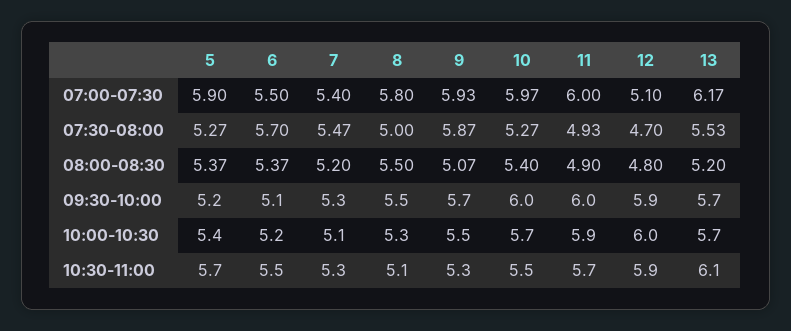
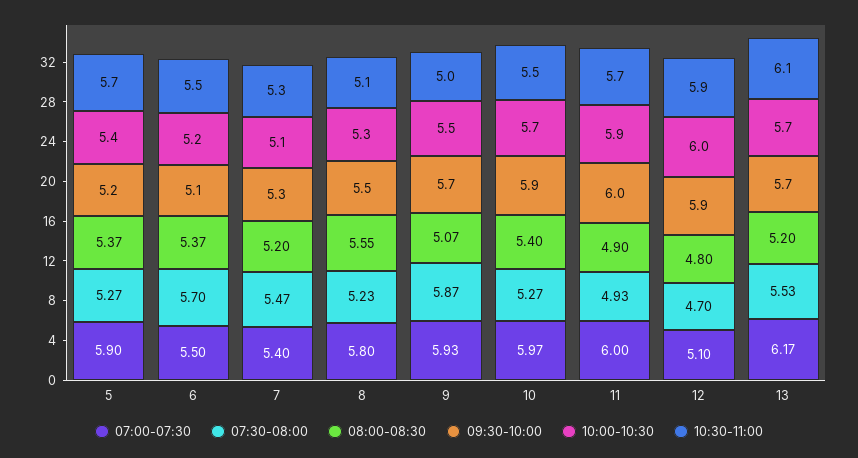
07:30-08:00, 8: 5 -> 5.23
08:00-08:30, 8: 5.5 -> 5.55
09:30-10:00, 10: 6 -> 5.9
10:30-11:00, 9: 5.3 -> 5

